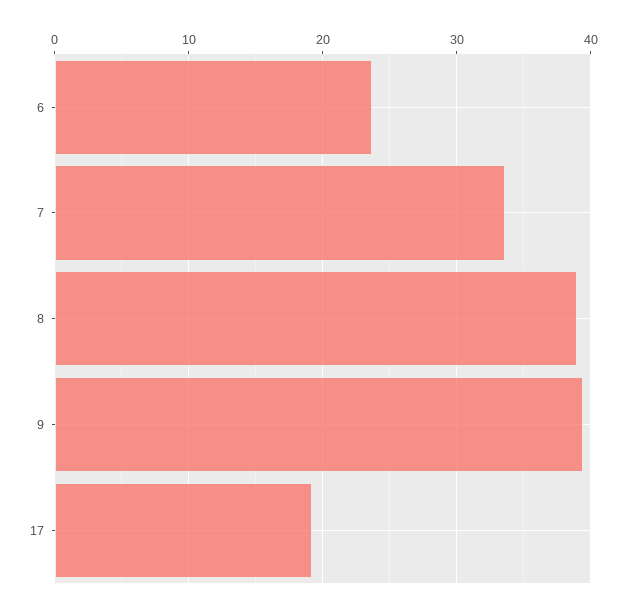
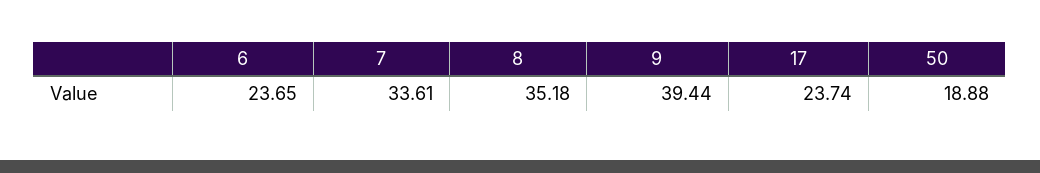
8: 39 -> 35.18
17: 19 -> 23.74
50: none -> 18.88

